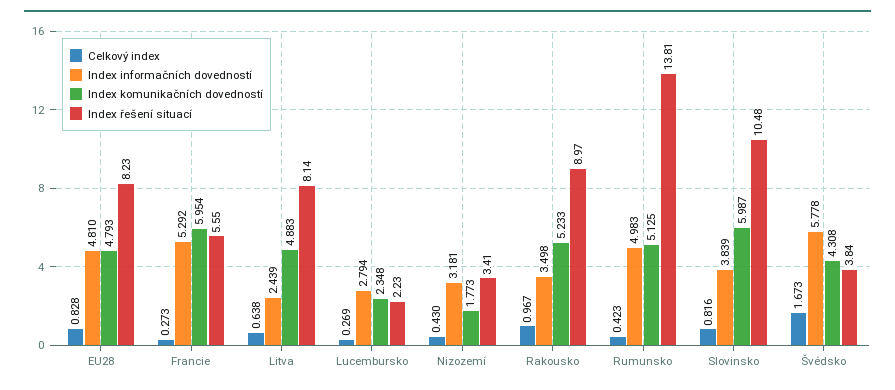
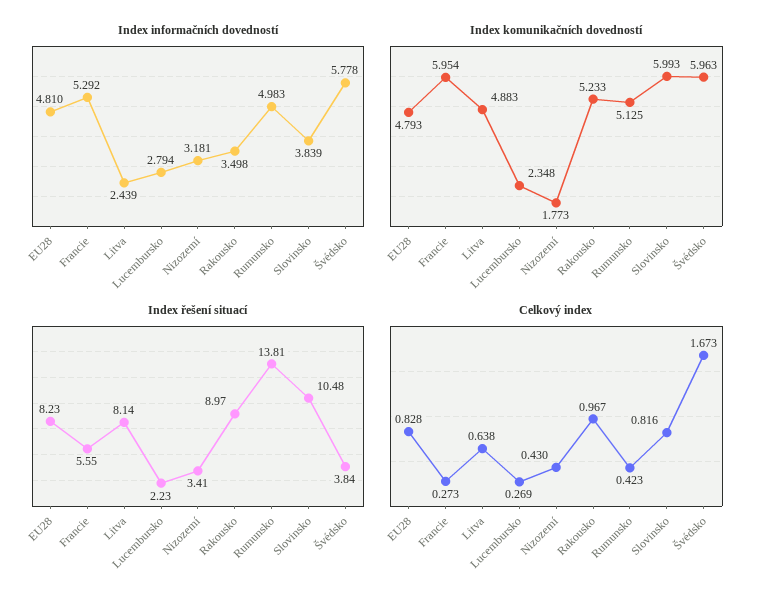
Index komunikačních dovedností, Slovinsko: 5.987 -> 5.993
Index komunikačních dovedností, Švédsko: 4.308 -> 5.963

